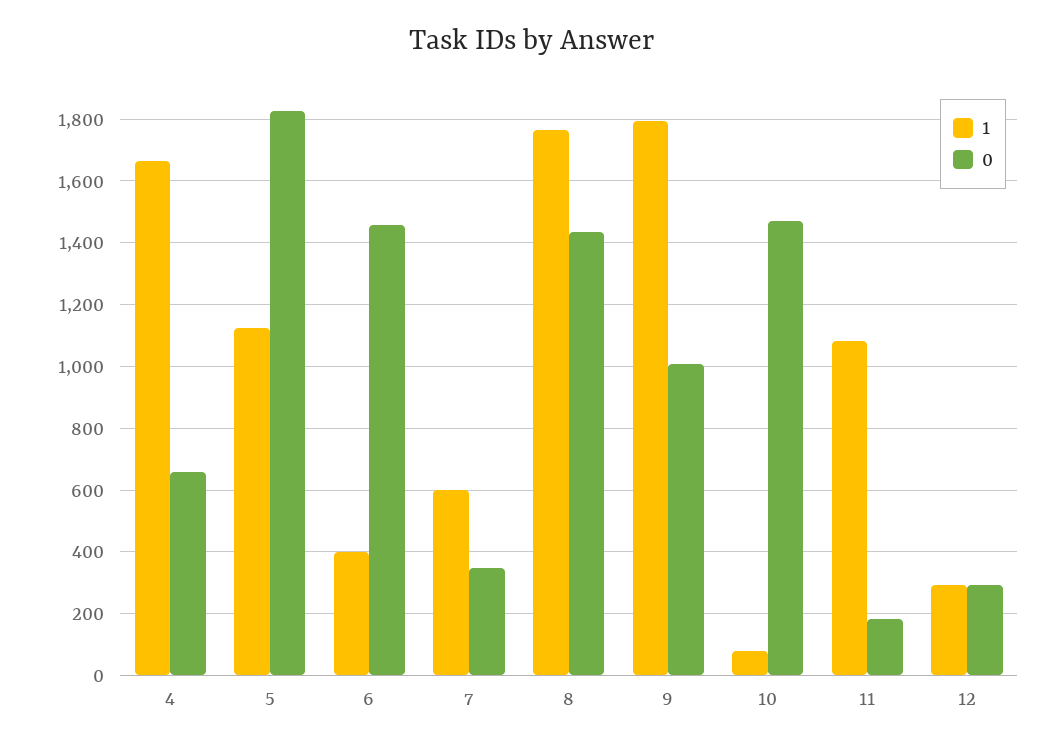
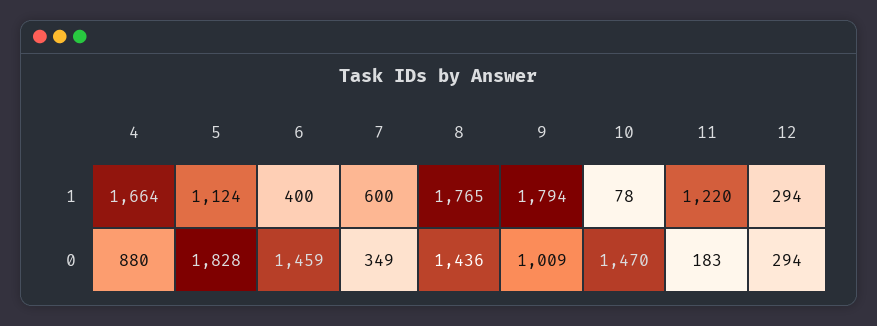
0, 4: 660 -> 880
1, 11: 1080 -> 1220

